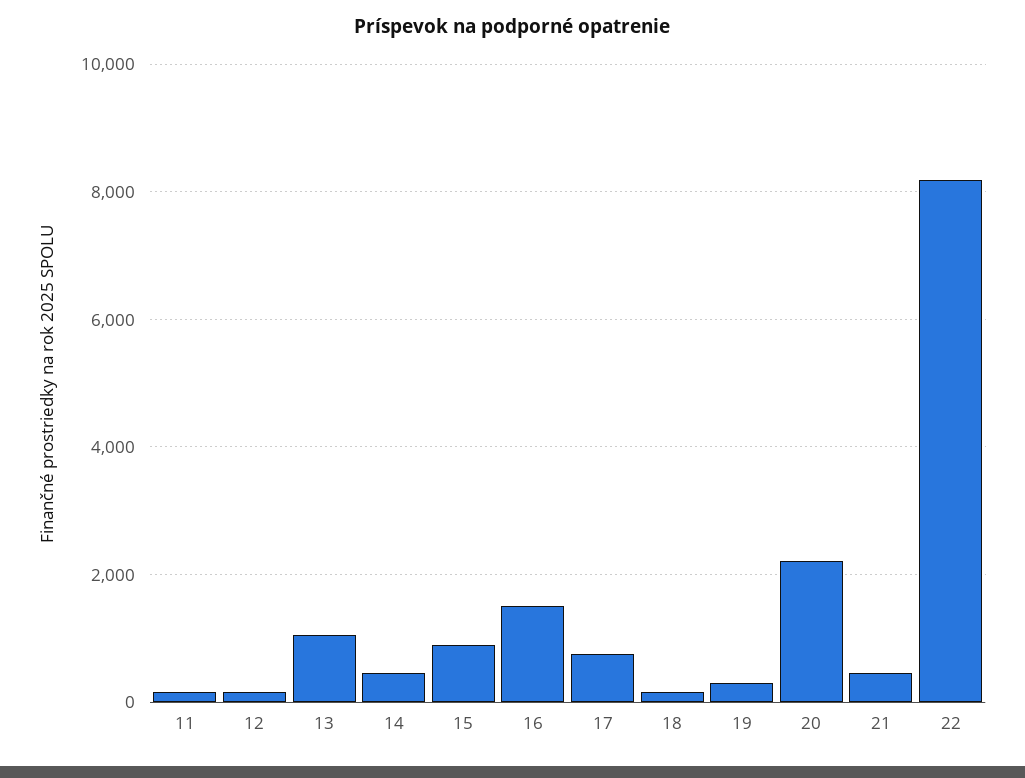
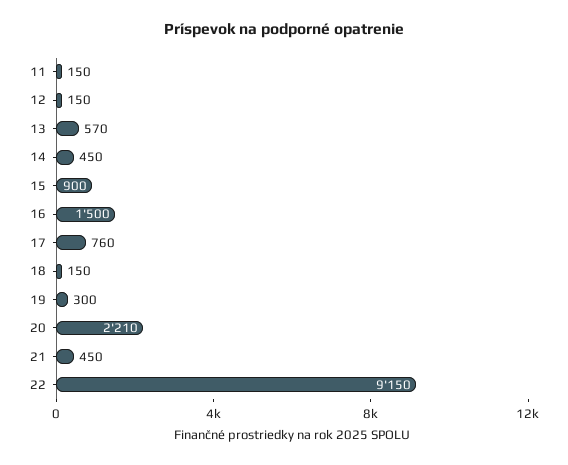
13: 1000 -> 570
22: 8200 -> 9150

